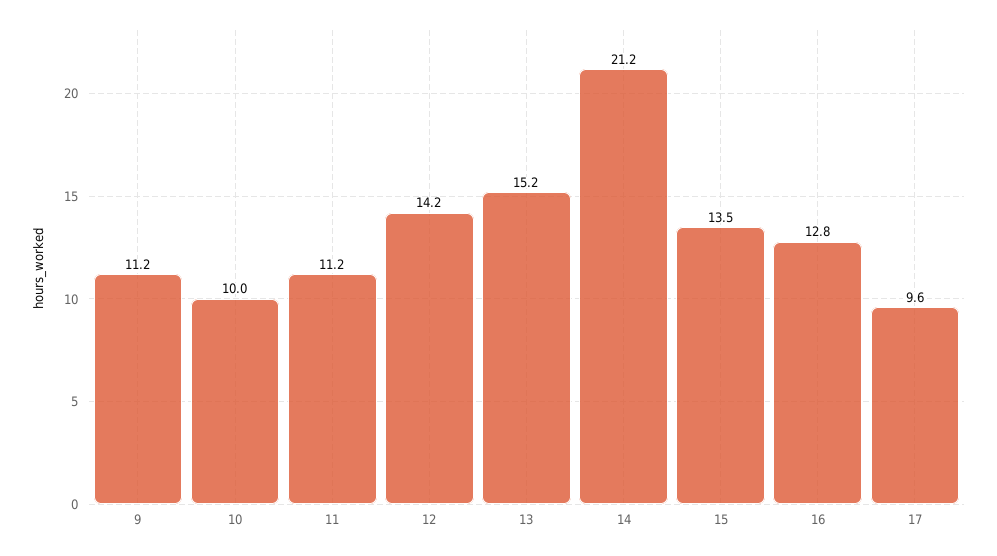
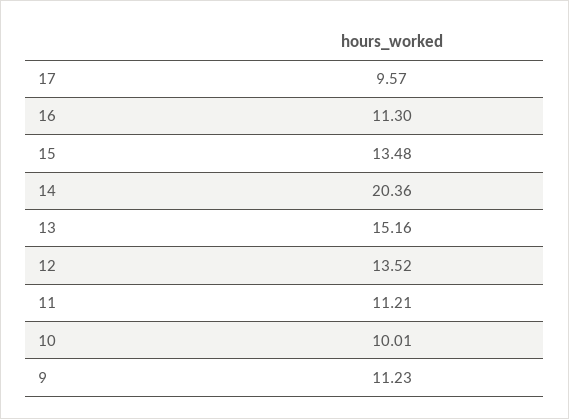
12: 14.2 -> 13.52
14: 21.2 -> 20.36
16: 12.8 -> 11.3

